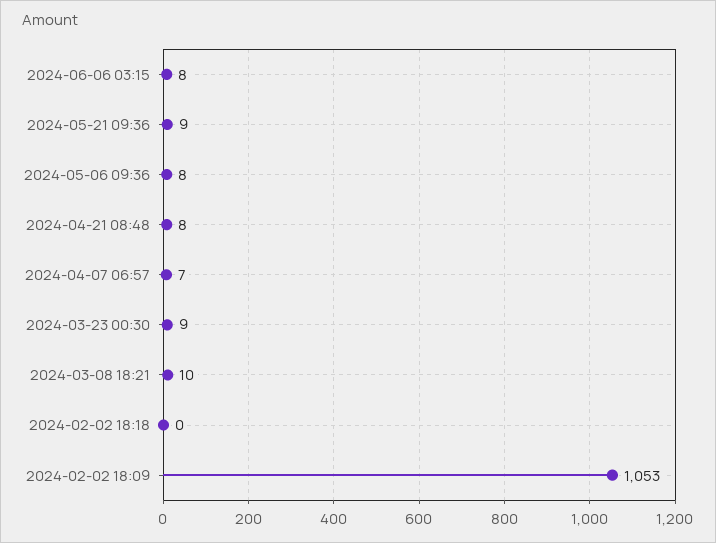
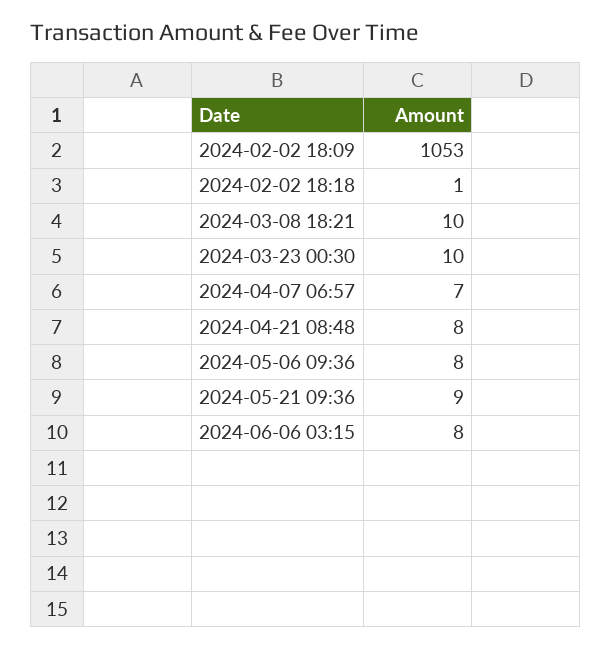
2024-03-23 00:30: 9 -> 10
2024-02-02 18:18: 0 -> 1

